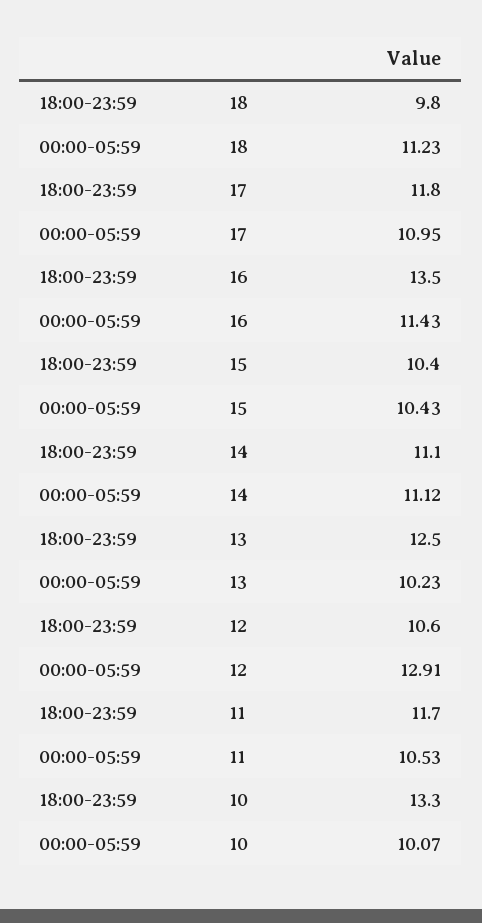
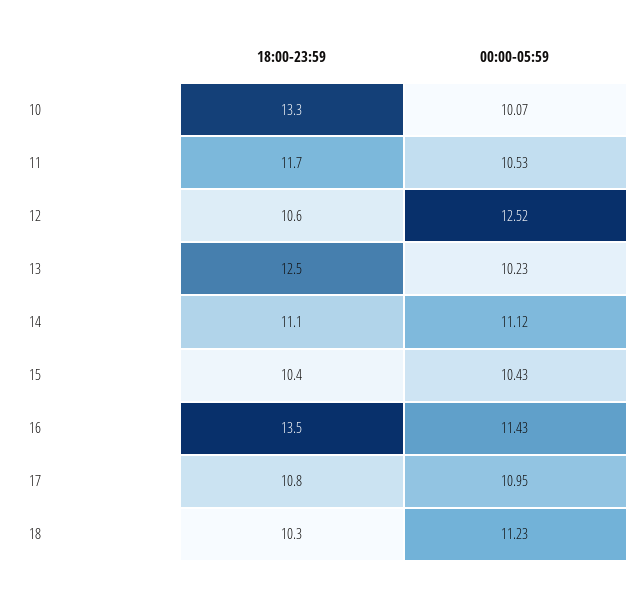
18:00-23:59, 18: 9.8 -> 10.3
18:00-23:59, 17: 11.8 -> 10.8
00:00-05:59, 12: 12.91 -> 12.52

